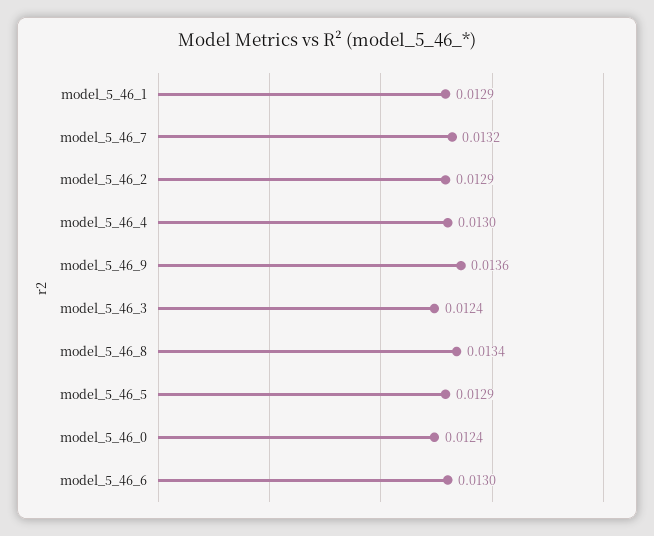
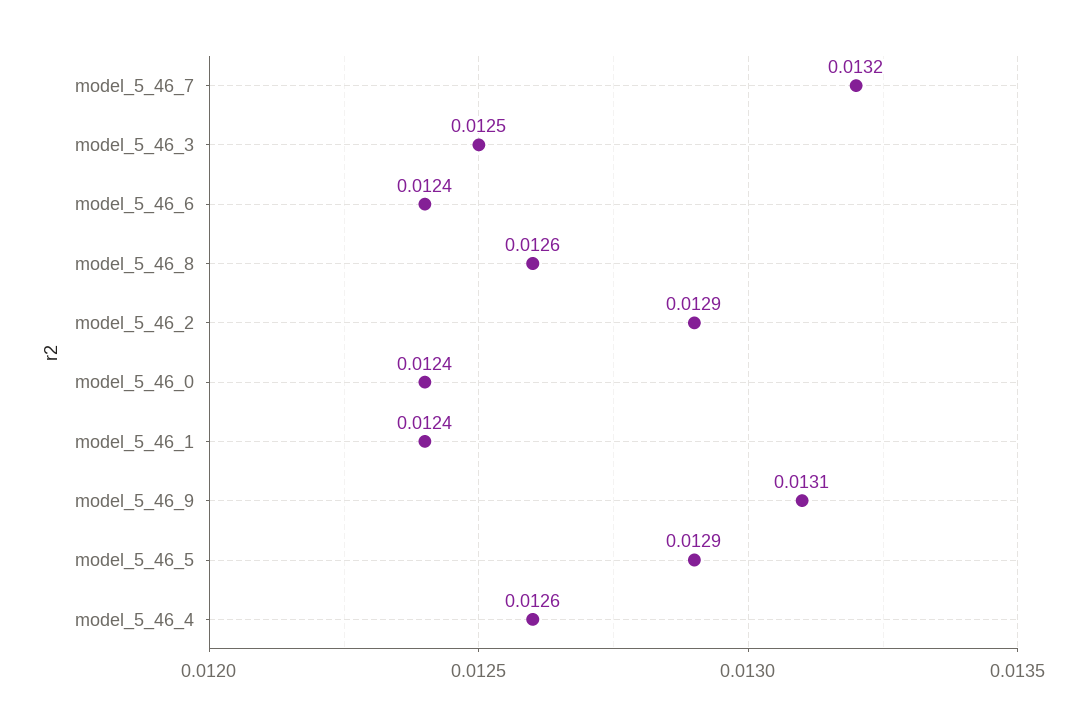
model_5_46_1: 0.0129 -> 0.0124
model_5_46_4: 0.013 -> 0.0126
model_5_46_9: 0.0136 -> 0.0131
model_5_46_3: 0.0124 -> 0.0125
model_5_46_8: 0.0134 -> 0.0126
model_5_46_6: 0.013 -> 0.0124

